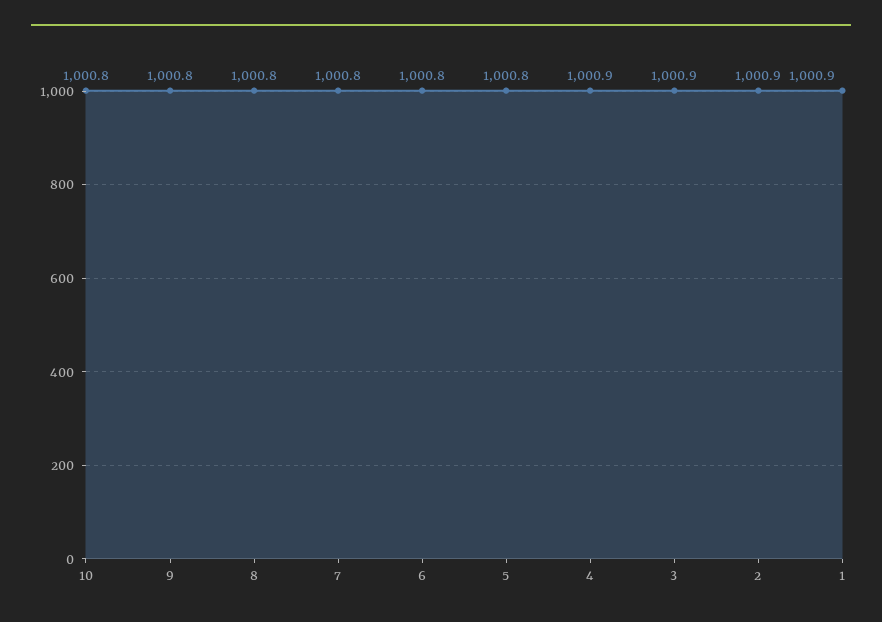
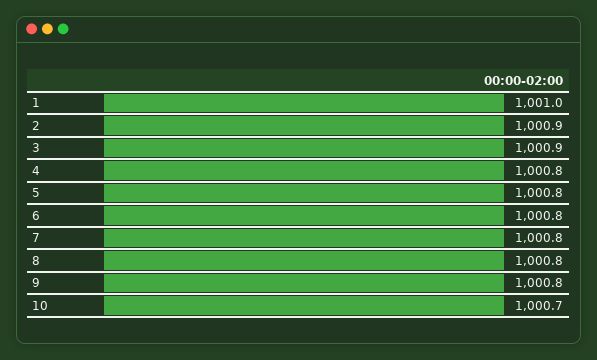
10: 1000.8 -> 1000.7
4: 1000.9 -> 1000.8
1: 1000.9 -> 1001

